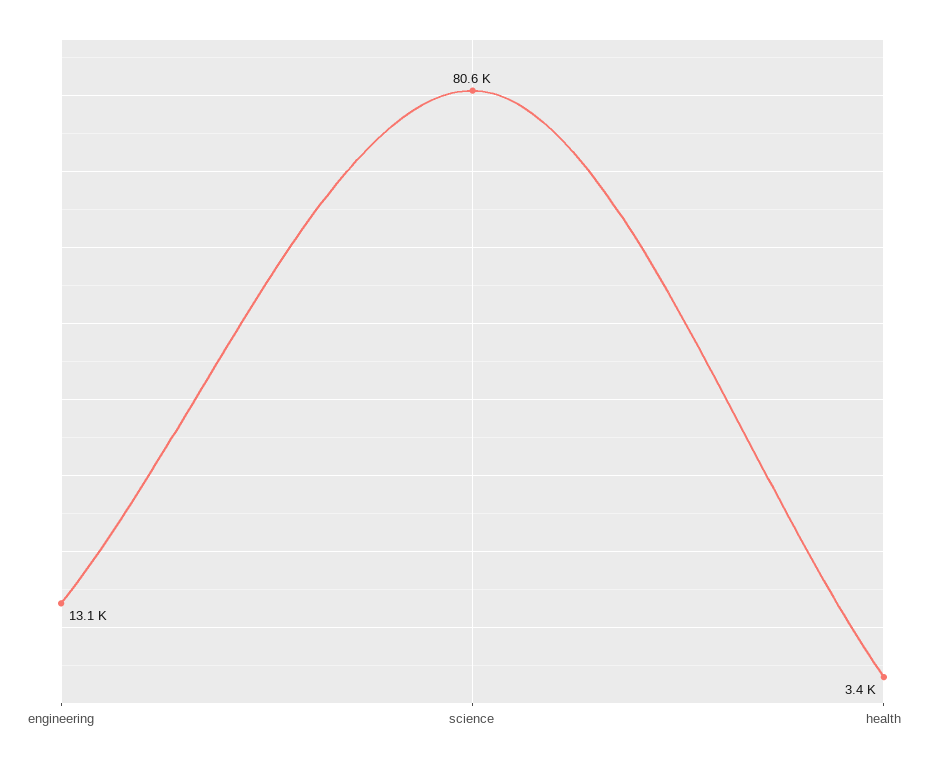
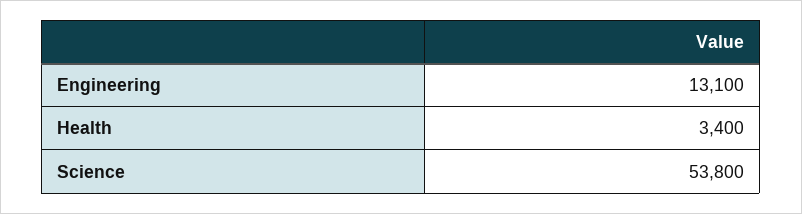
science: 80600 -> 53800

